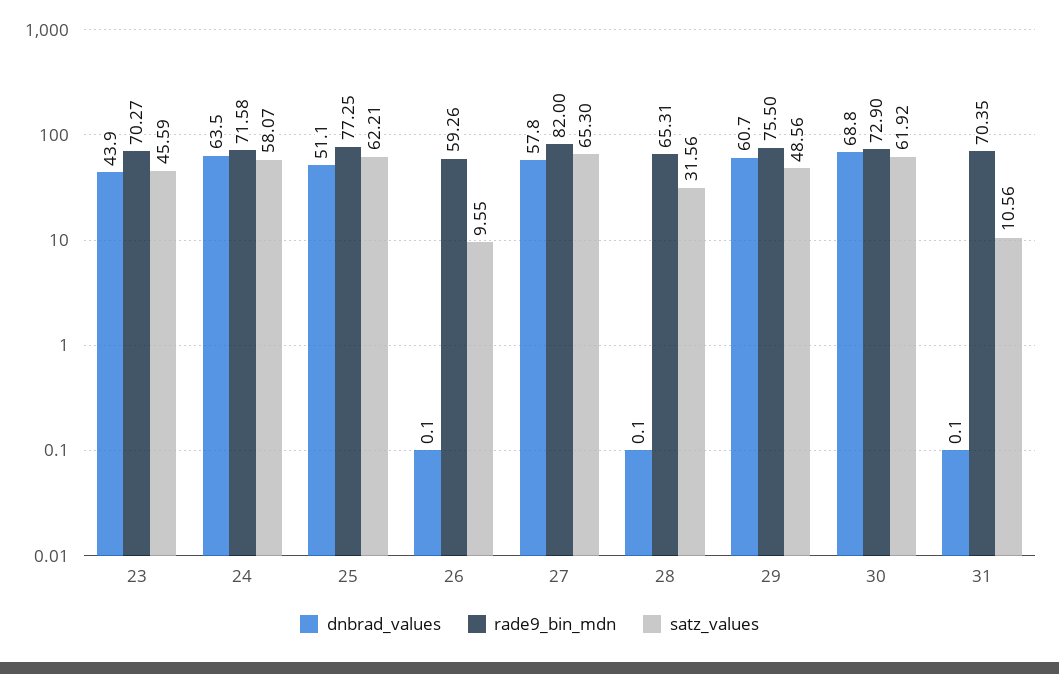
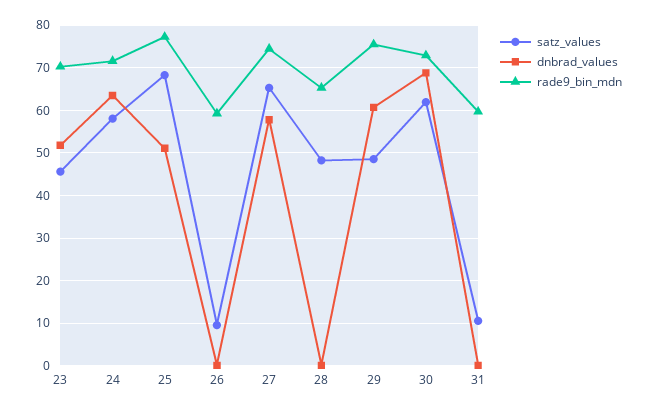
dnbrad_values, 23: 43.9 -> 52
satz_values, 25: 62.21 -> 68
rade9_bin_mdn, 27: 82 -> 74
satz_values, 28: 31.56 -> 48
rade9_bin_mdn, 31: 70.35 -> 60

